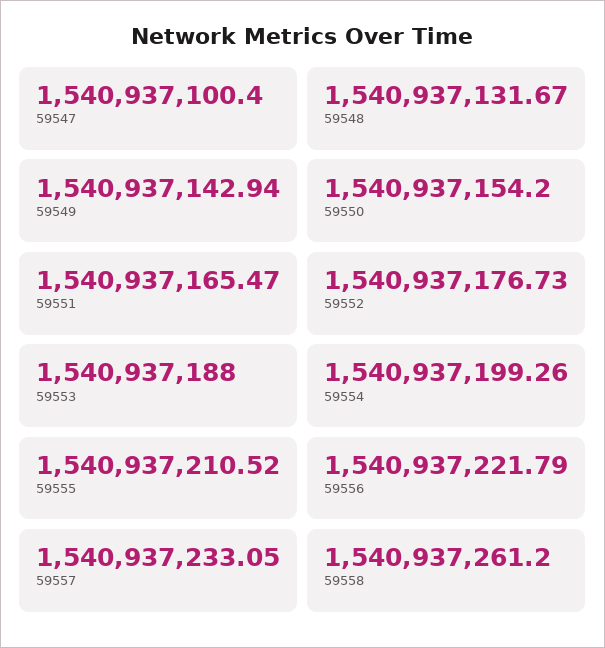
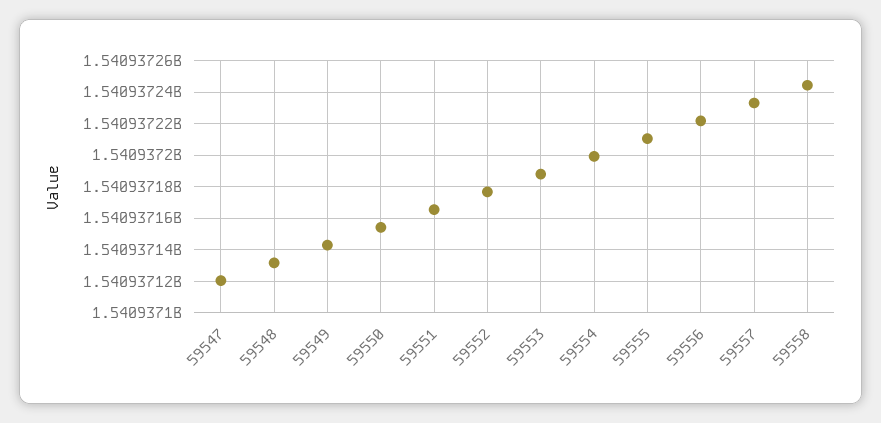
59547: 1540937100.4 -> 1540937120
59558: 1540937261.2 -> 1540937245

